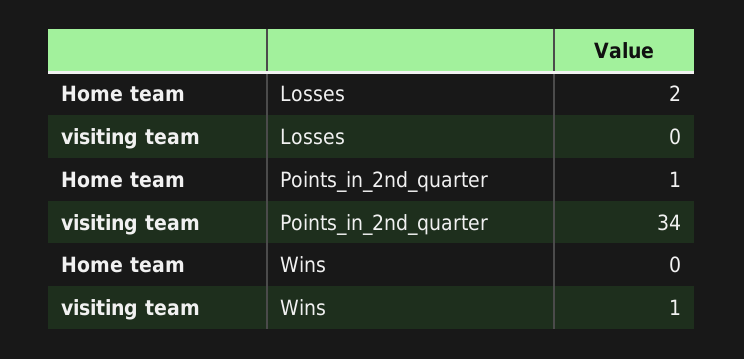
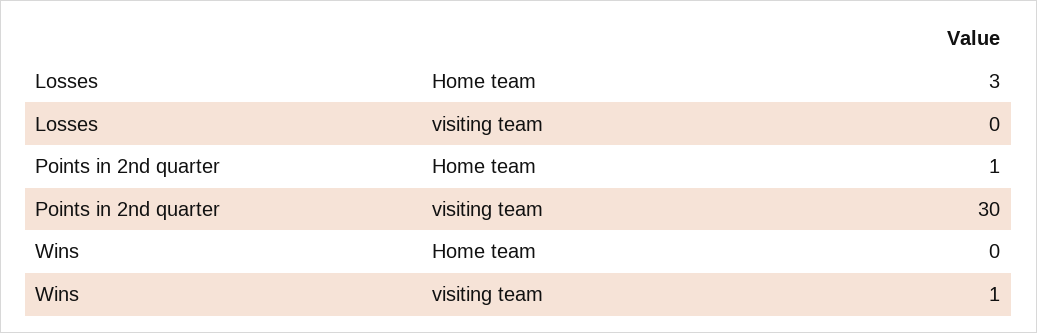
Home team, Losses: 2 -> 3
visiting team, Points_in_2nd_quarter: 34 -> 30

